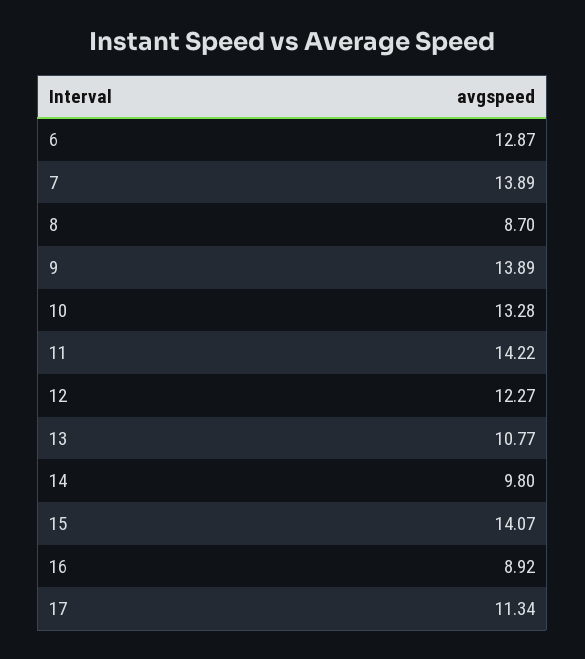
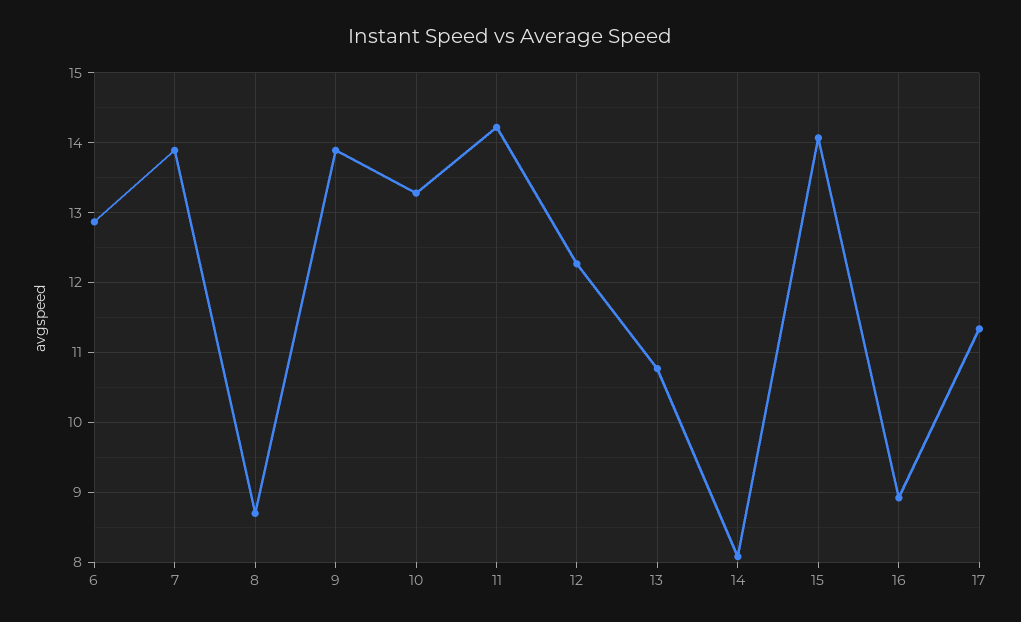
14: 9.8 -> 8.1

